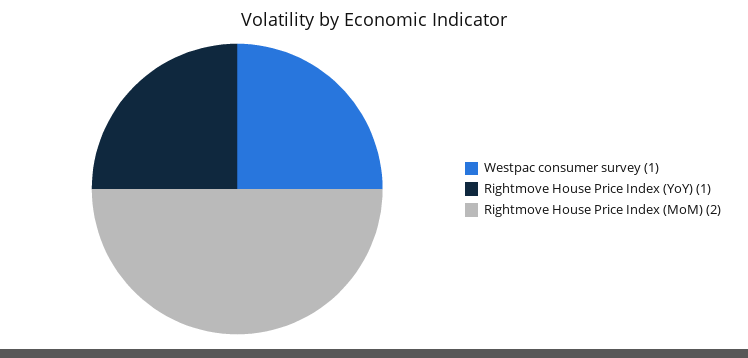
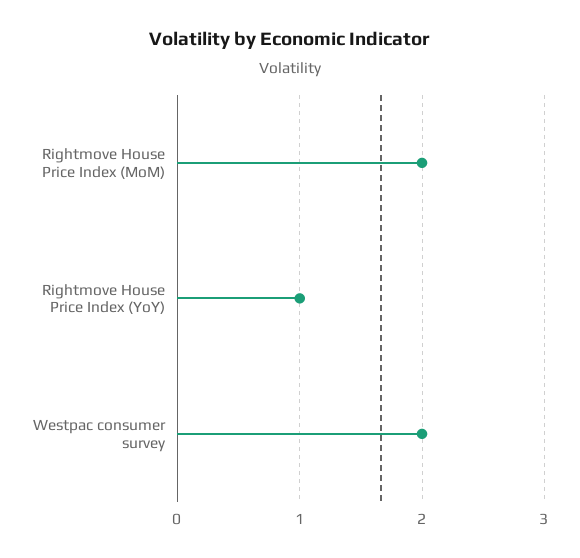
Westpac consumer survey: 1 -> 2

